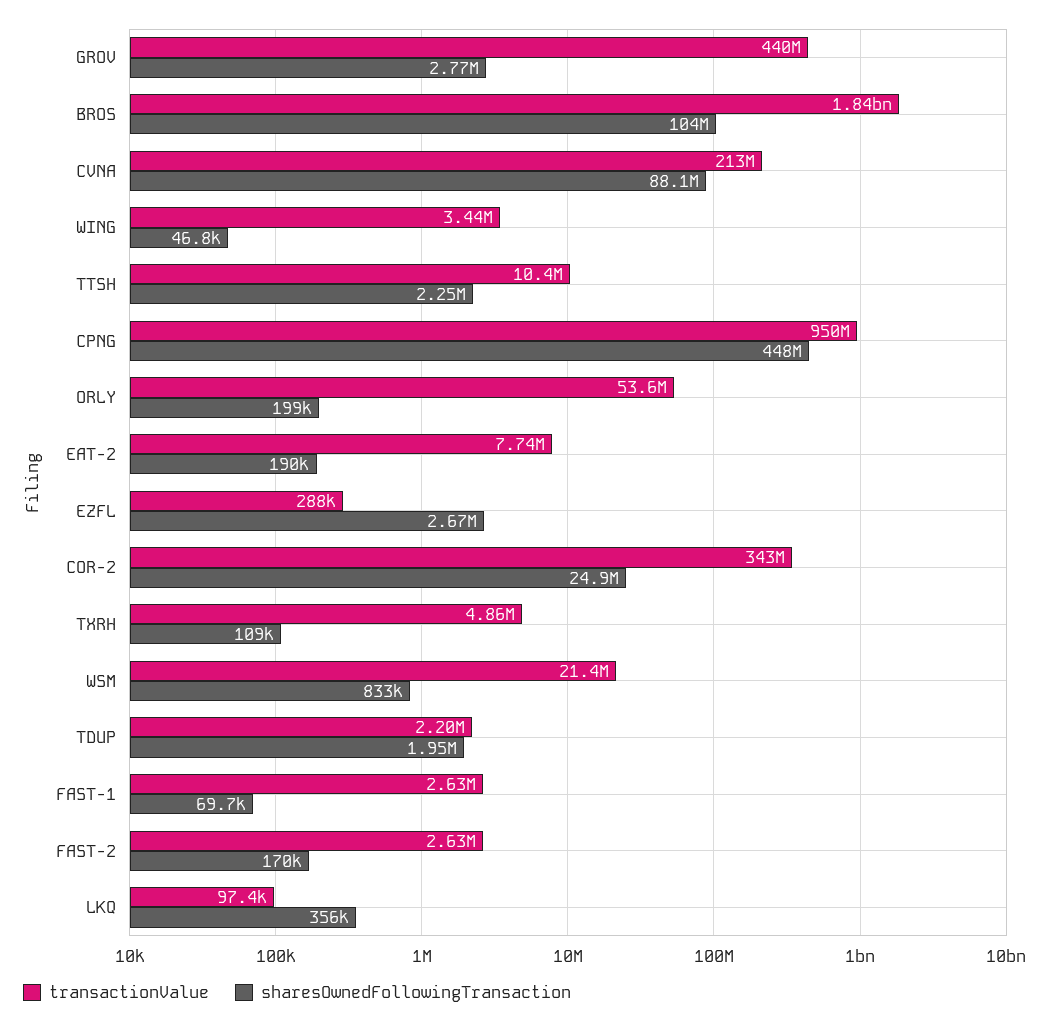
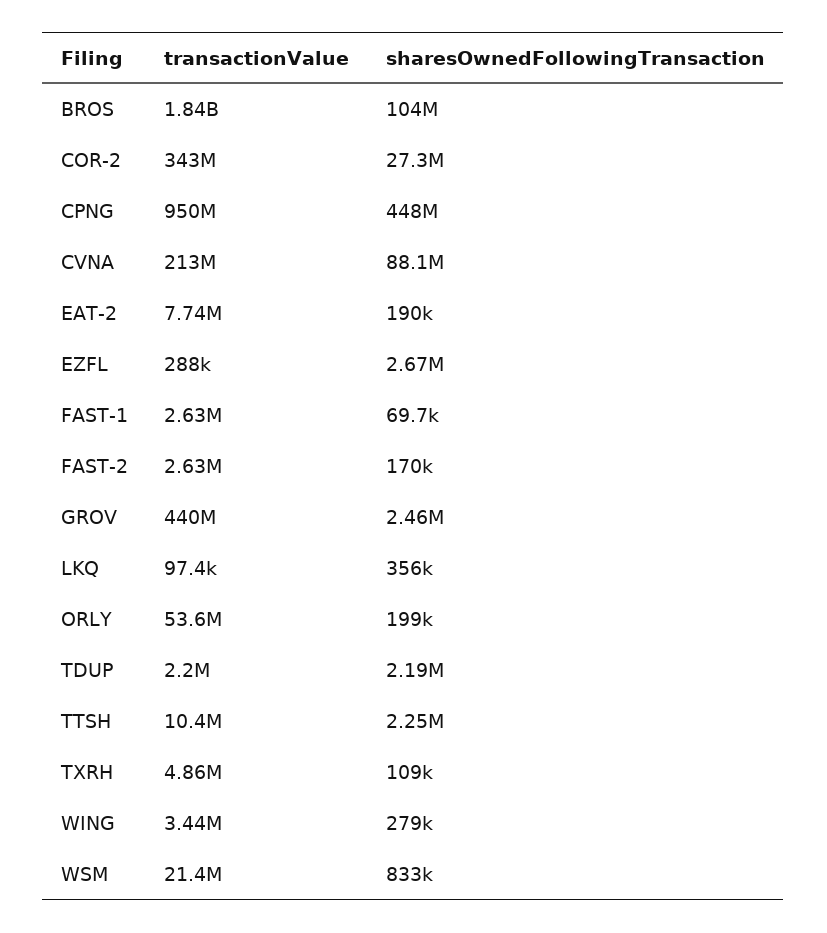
sharesOwnedFollowingTransaction, GROV: 2770000 -> 2460000
sharesOwnedFollowingTransaction, WING: 46800 -> 279000
sharesOwnedFollowingTransaction, COR-2: 24900000 -> 27300000
sharesOwnedFollowingTransaction, TDUP: 1950000 -> 2190000

